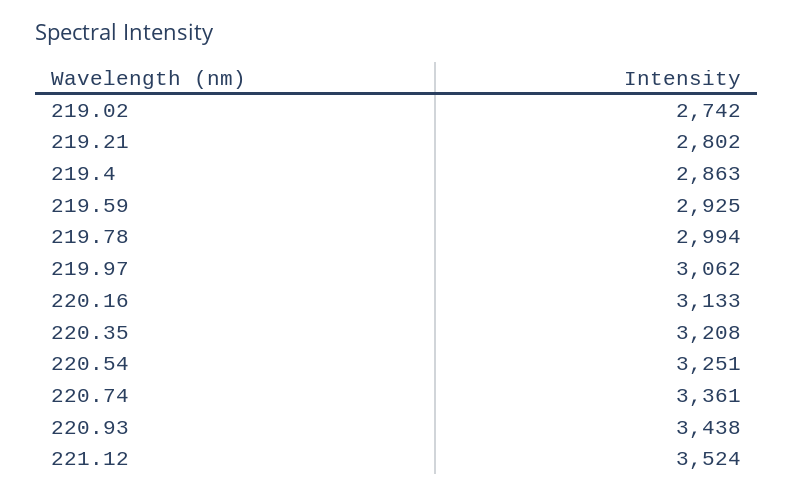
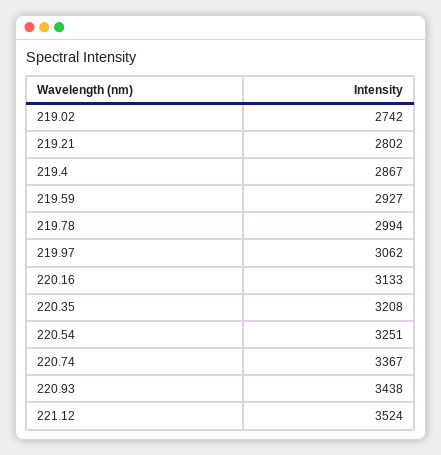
219.4: 2863 -> 2867
219.59: 2925 -> 2927
220.74: 3361 -> 3367

